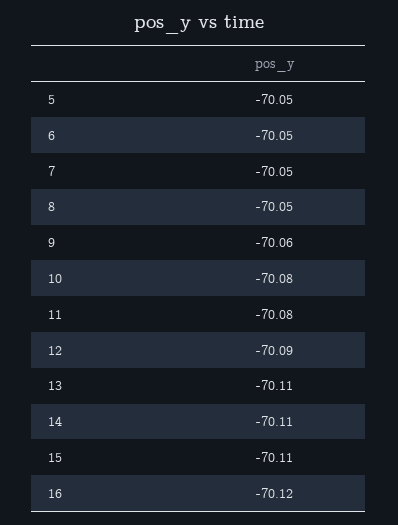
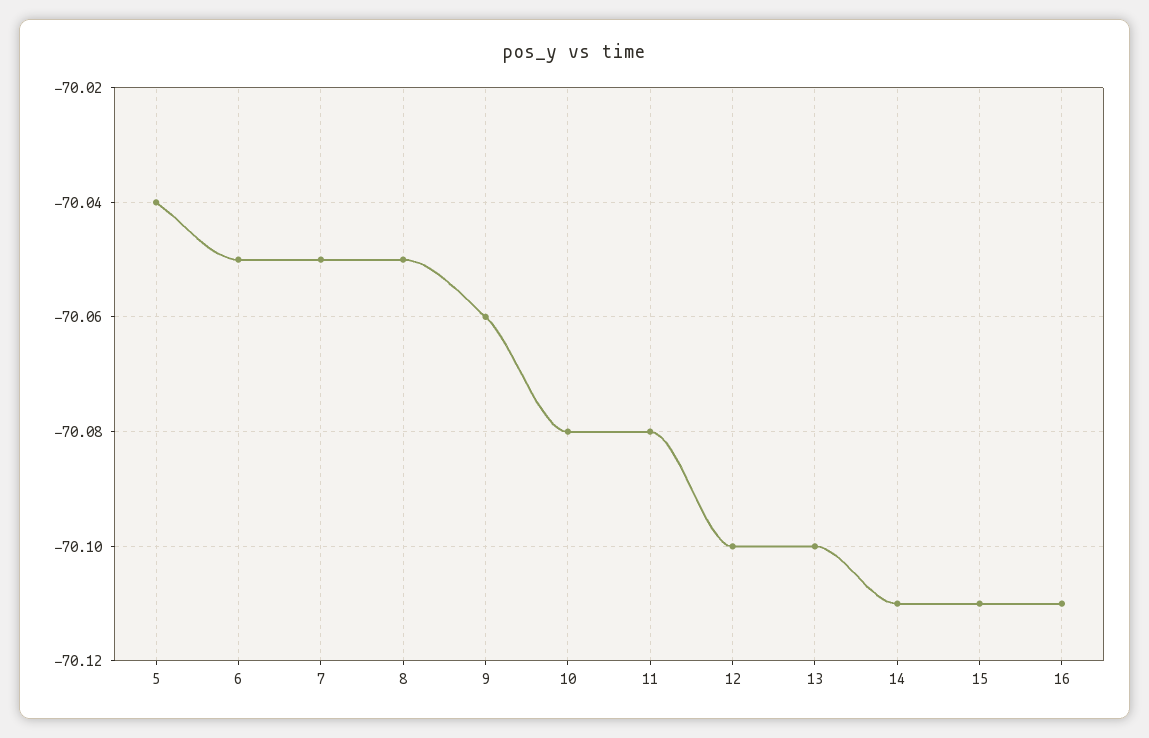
5: -70.05 -> -70.04
12: -70.09 -> -70.1
13: -70.11 -> -70.1
16: -70.12 -> -70.11

